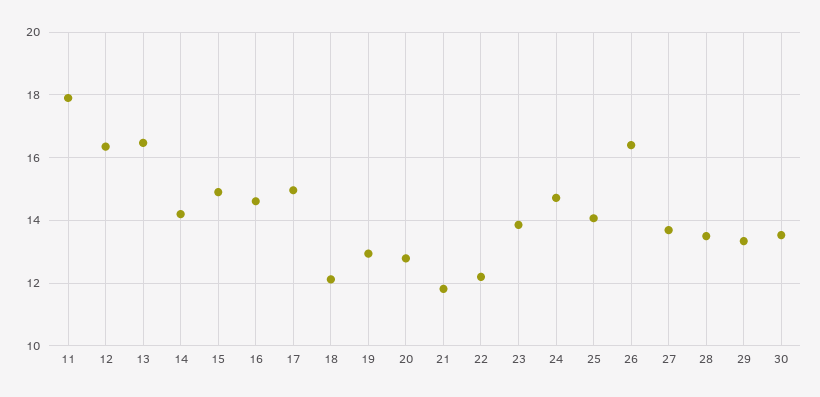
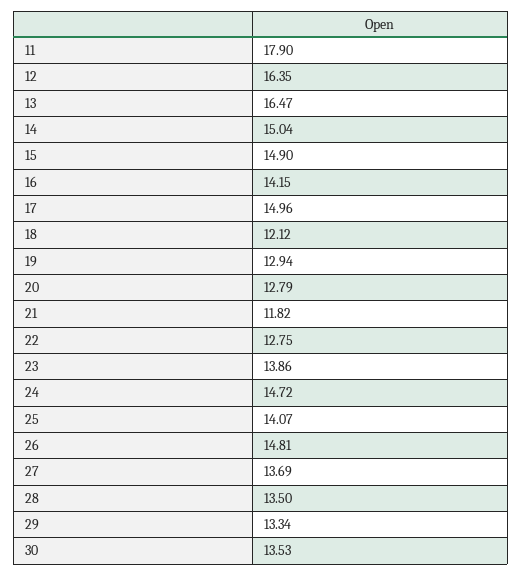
14: 14.2 -> 15.04
16: 14.6 -> 14.15
22: 12.2 -> 12.75
26: 16.4 -> 14.81

